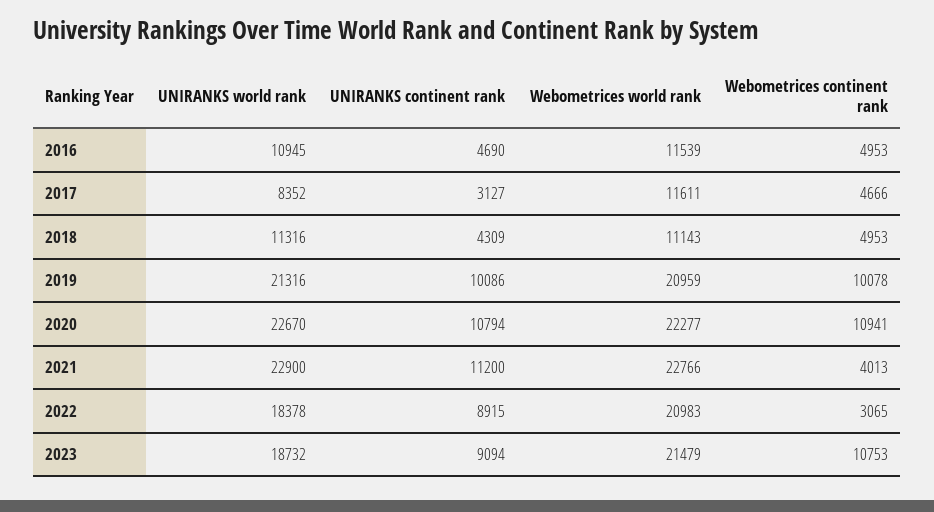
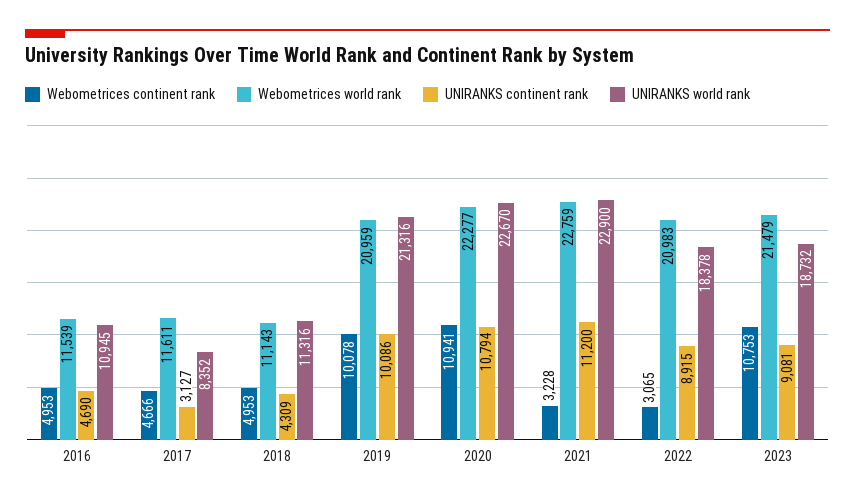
Webometrices world rank, 2021: 22766 -> 22759
Webometrices continent rank, 2021: 4013 -> 3228
UNIRANKS continent rank, 2023: 9094 -> 9081

